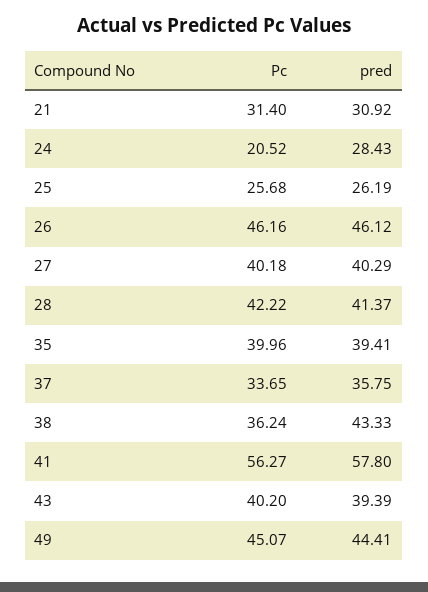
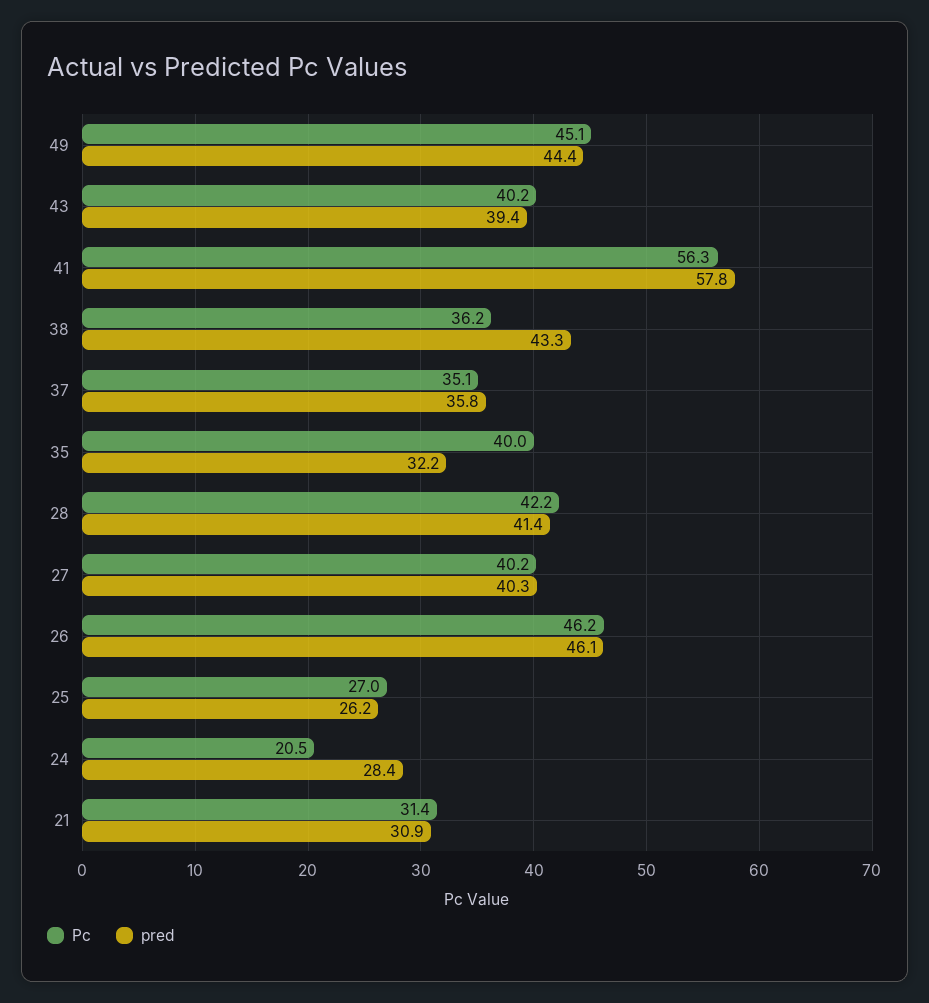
Pc, 25: 25.68 -> 27
pred, 35: 39.41 -> 32.2
Pc, 37: 33.65 -> 35.1

